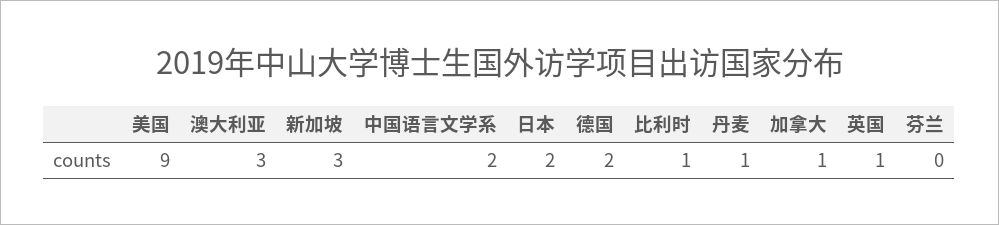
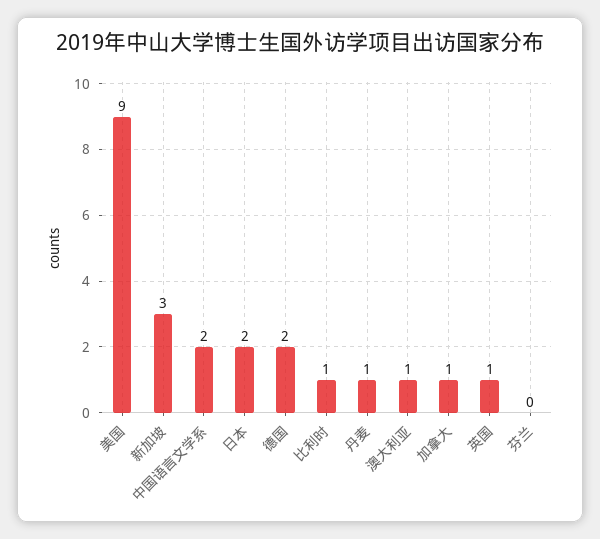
澳大利亚: 3 -> 1

